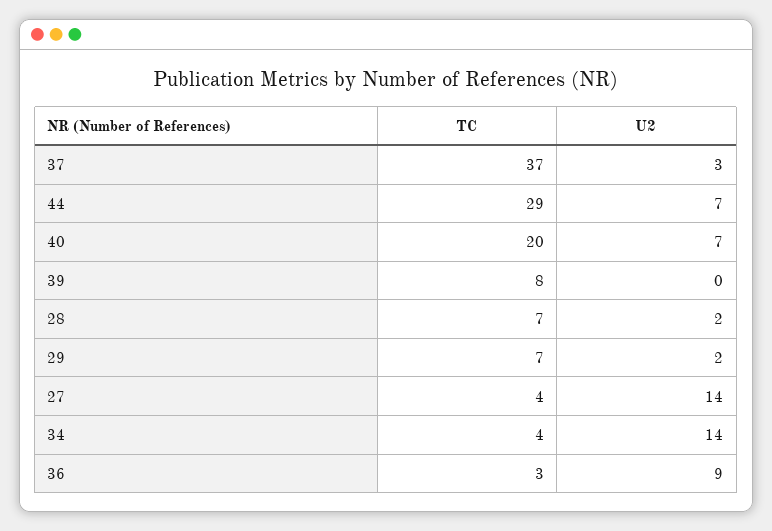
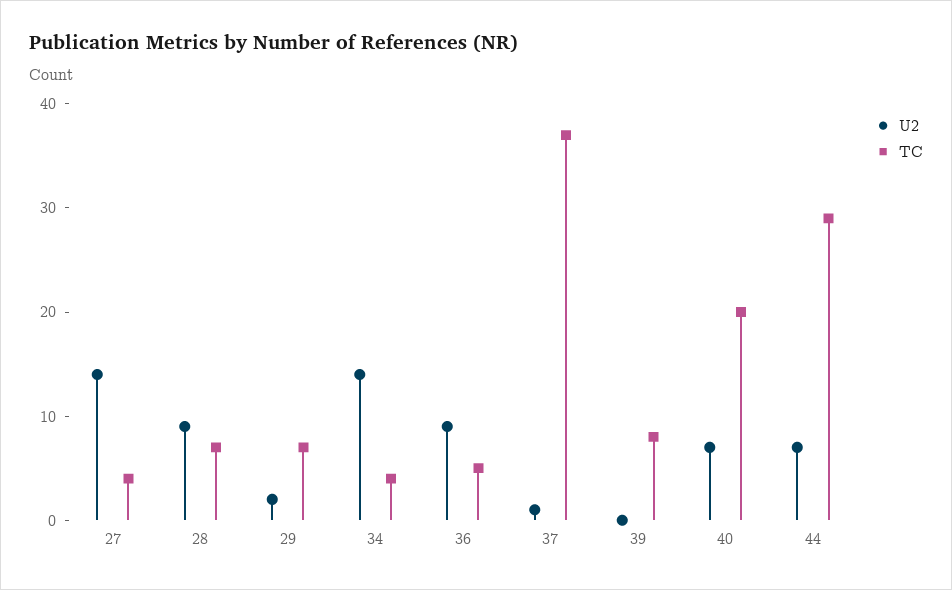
U2, 37: 3 -> 1
U2, 28: 2 -> 9
TC, 36: 3 -> 5

